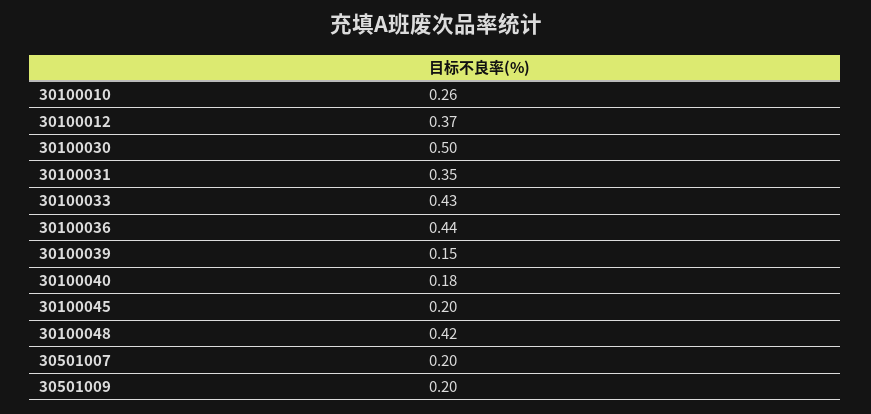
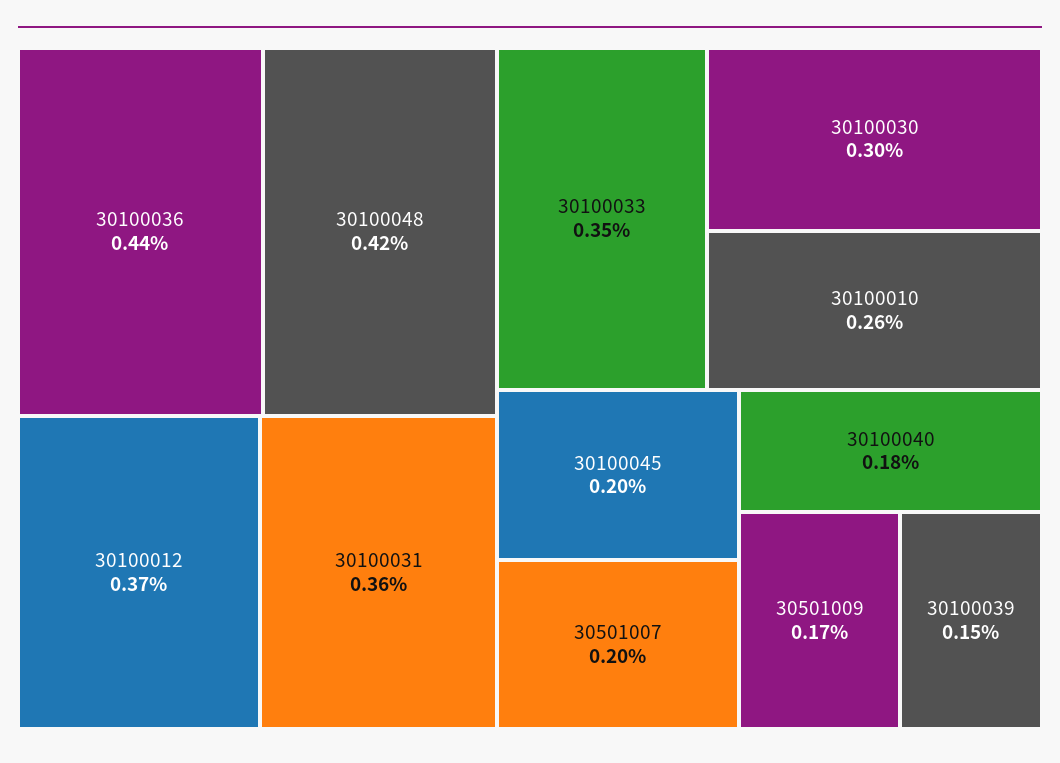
30100030: 0.5 -> 0.3
30100031: 0.35 -> 0.36
30100033: 0.43 -> 0.35
30501009: 0.2 -> 0.17

